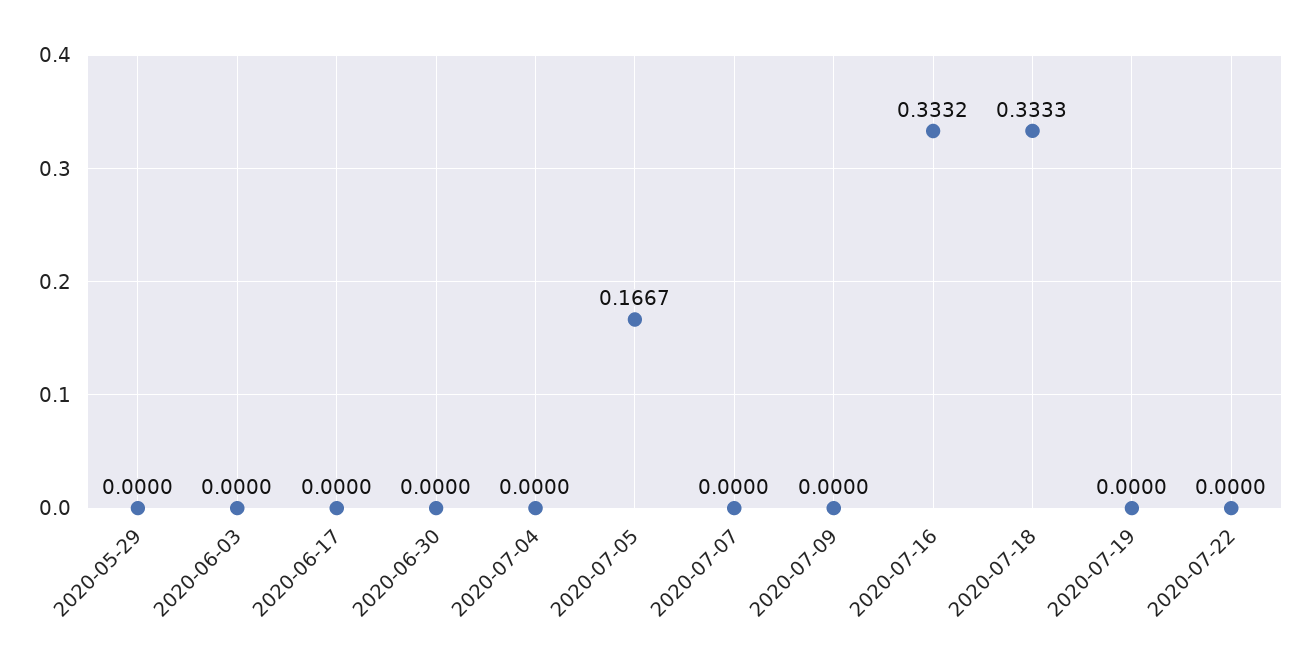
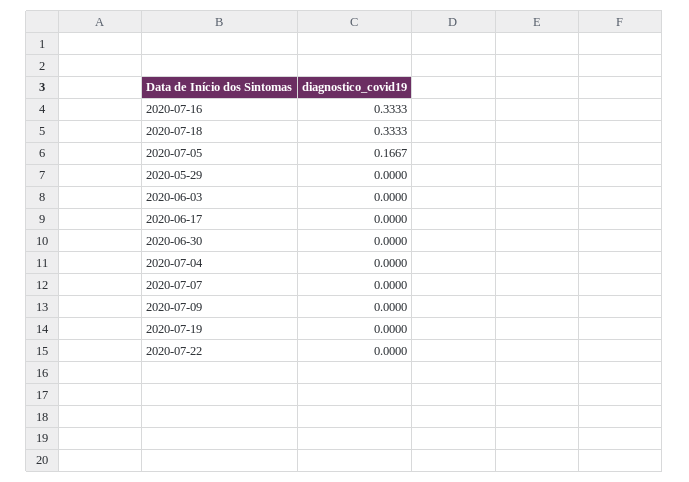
2020-07-16: 0.3332 -> 0.3333

